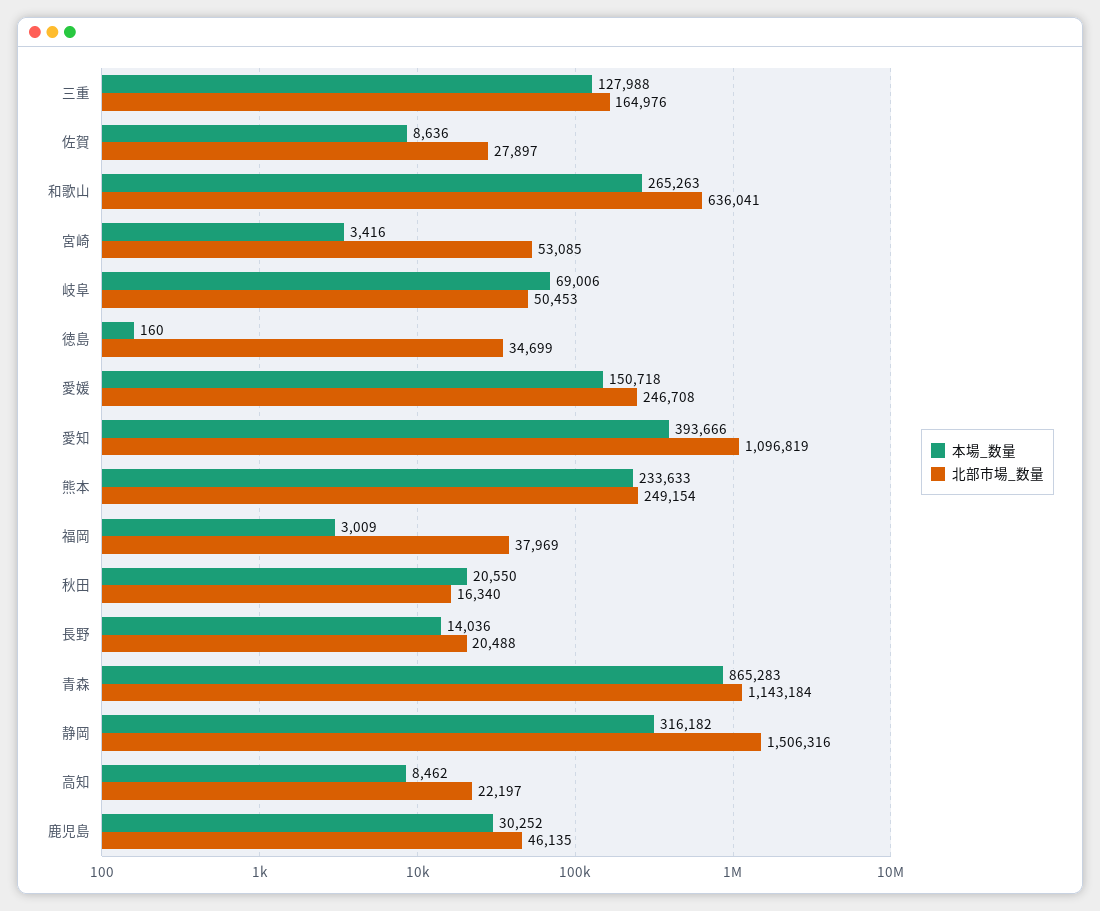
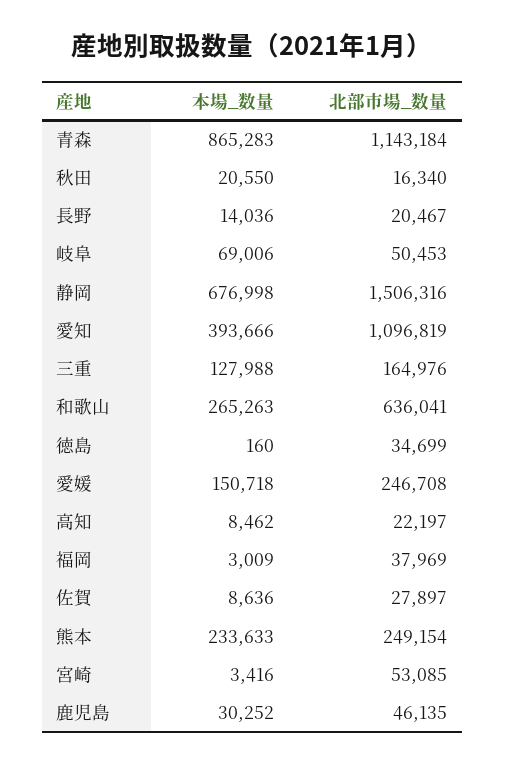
北部市場_数量, 長野: 20488 -> 20467
本場_数量, 静岡: 316182 -> 676998

